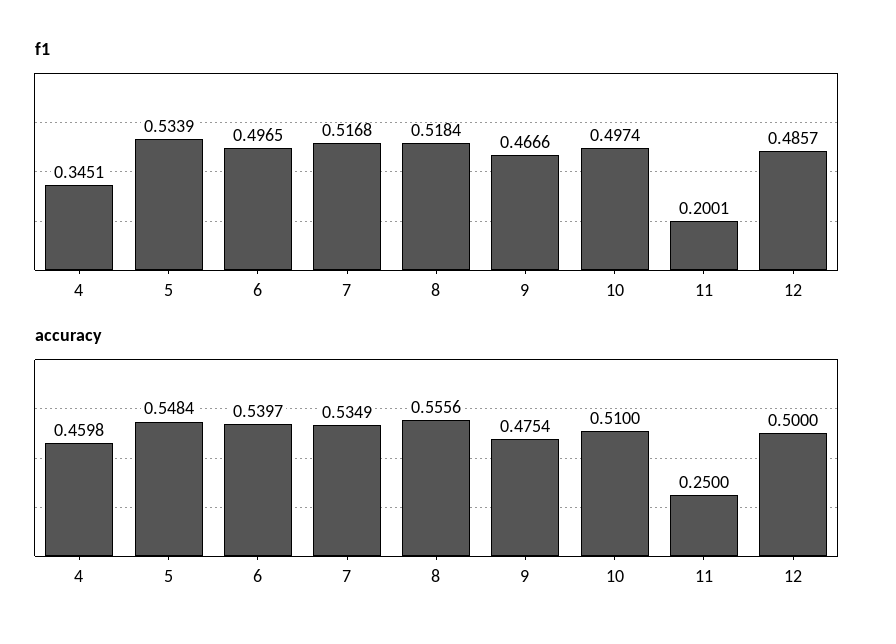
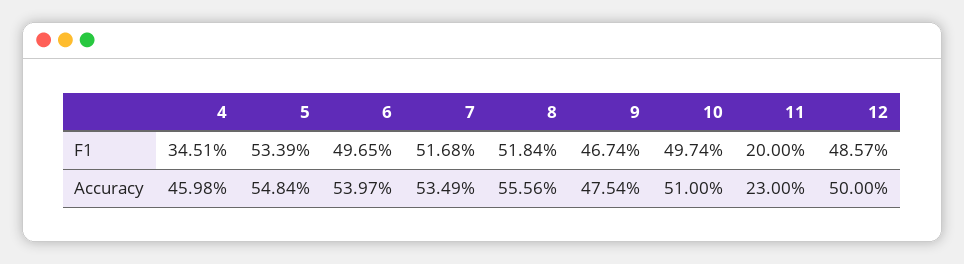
f1, 9: 0.4666 -> 0.4674
f1, 11: 0.2001 -> 0.2
accuracy, 11: 0.25 -> 0.23

